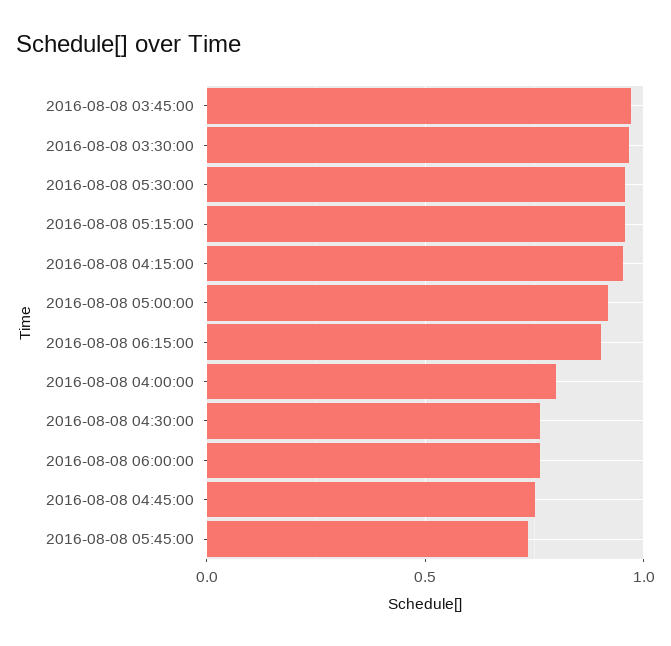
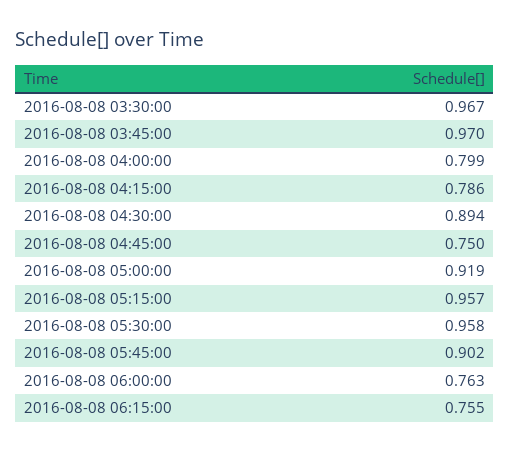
2016-08-08 04:15:00: 0.95 -> 0.786
2016-08-08 06:15:00: 0.9 -> 0.755
2016-08-08 04:30:00: 0.75 -> 0.894
2016-08-08 05:45:00: 0.75 -> 0.902

